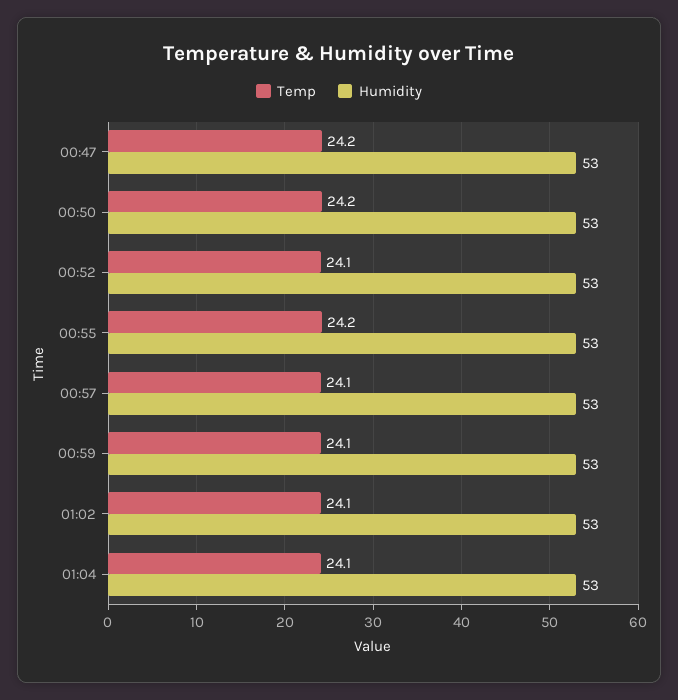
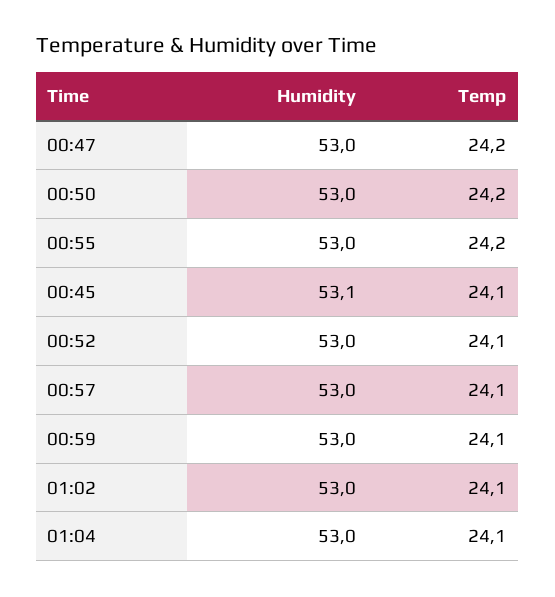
Humidity, 00:45: none -> 53.1
Temp, 00:45: none -> 24.1

